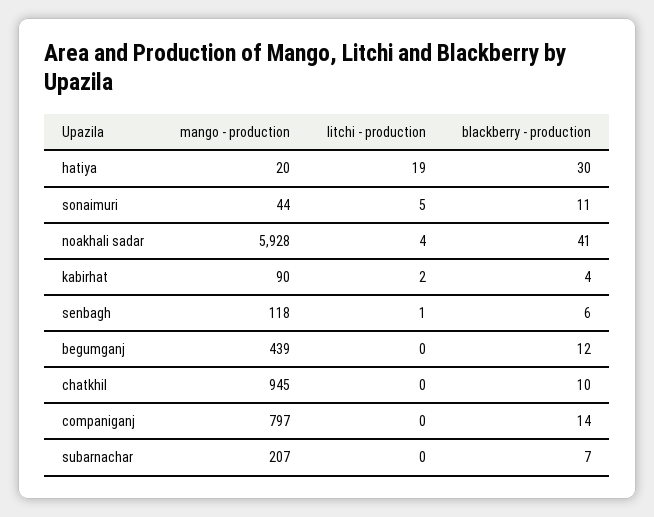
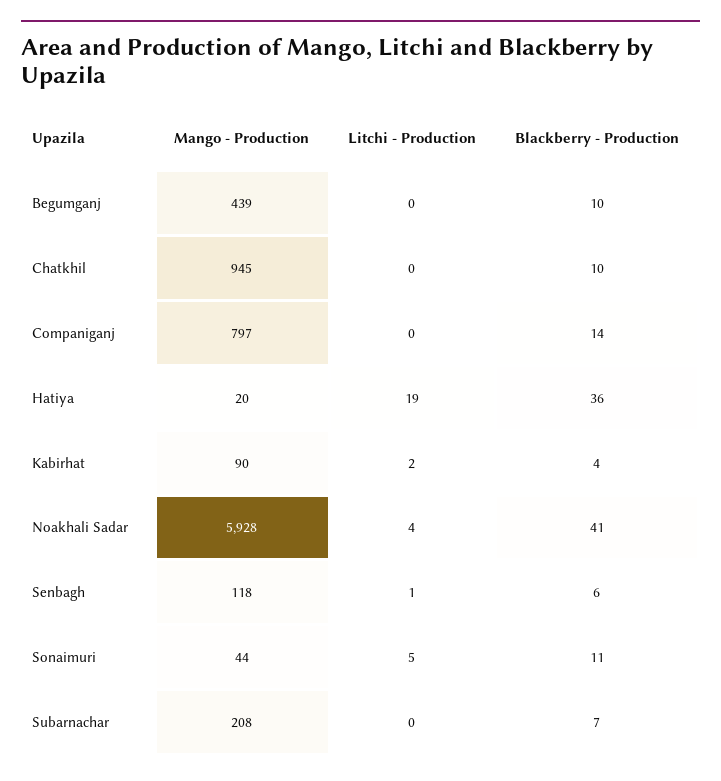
blackberry - production, hatiya: 30 -> 36
blackberry - production, begumganj: 12 -> 10
mango - production, subarnachar: 207 -> 208

